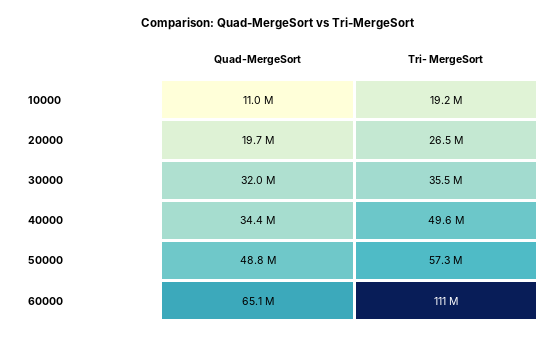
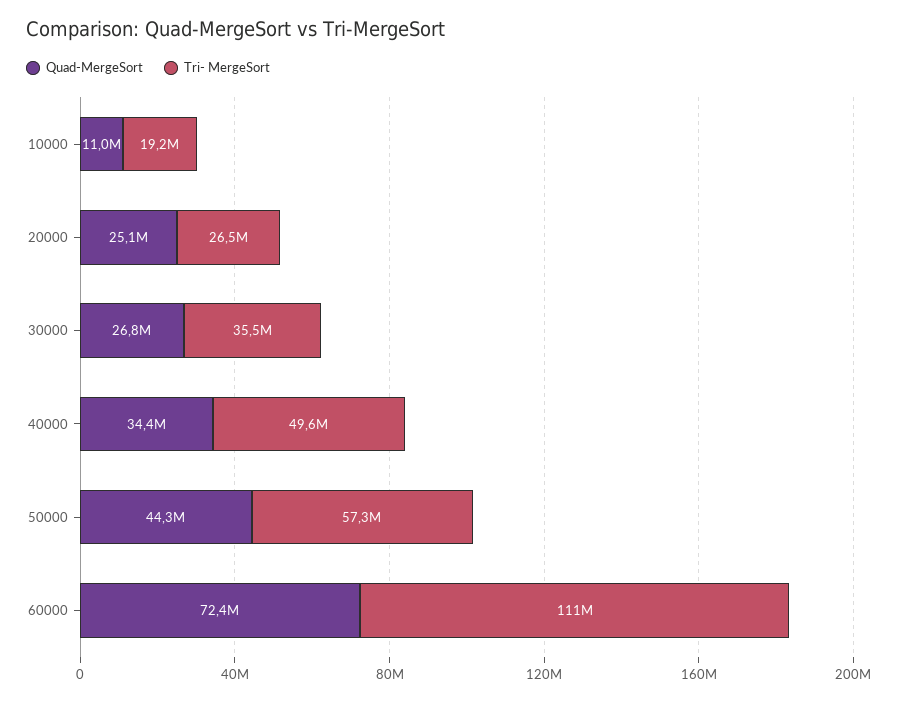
Quad-MergeSort, 20000: 19700000 -> 25100000
Quad-MergeSort, 30000: 32000000 -> 26800000
Quad-MergeSort, 50000: 48800000 -> 44300000
Quad-MergeSort, 60000: 65100000 -> 72400000

